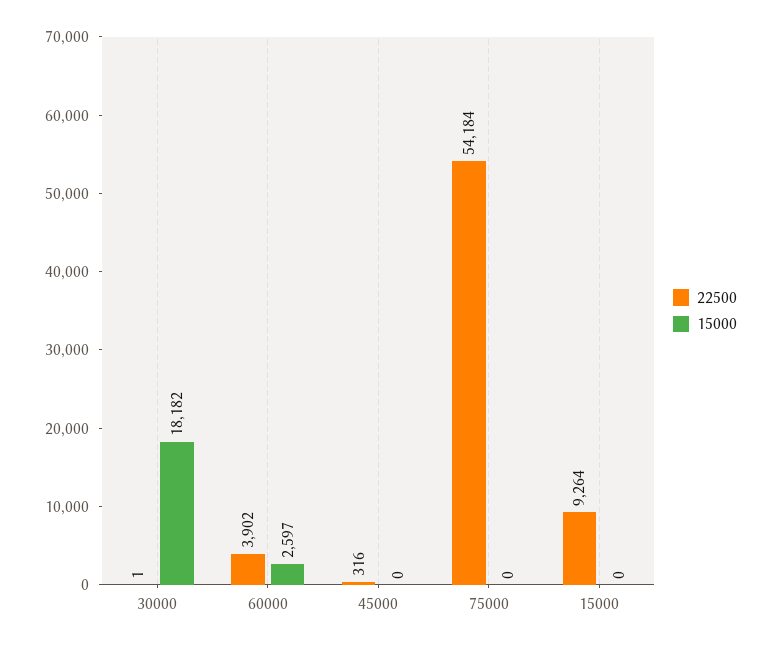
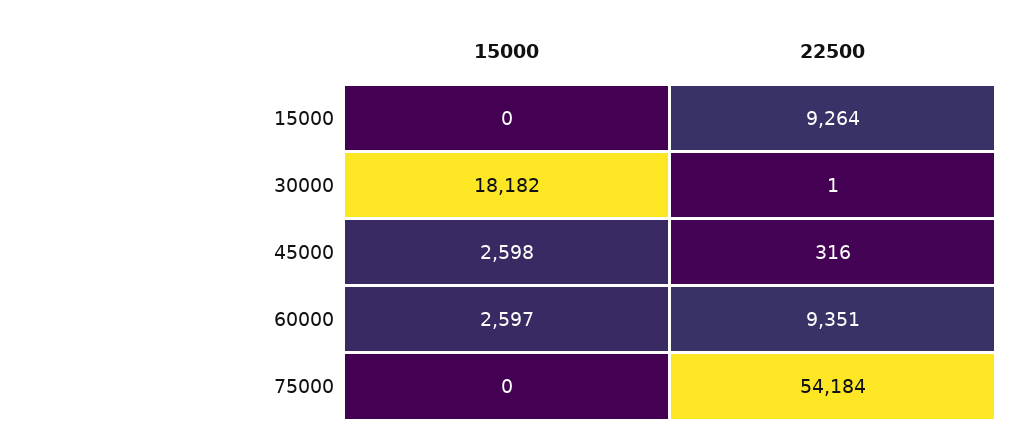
22500, 60000: 3902 -> 9351
15000, 45000: 0 -> 2598

